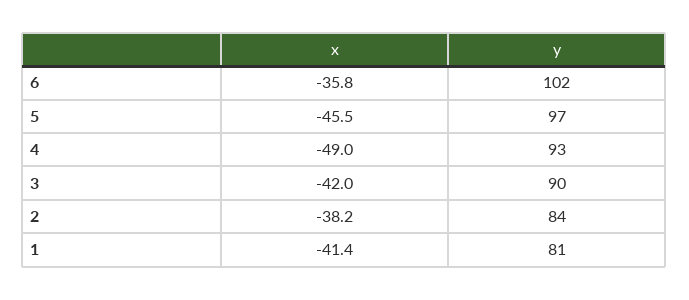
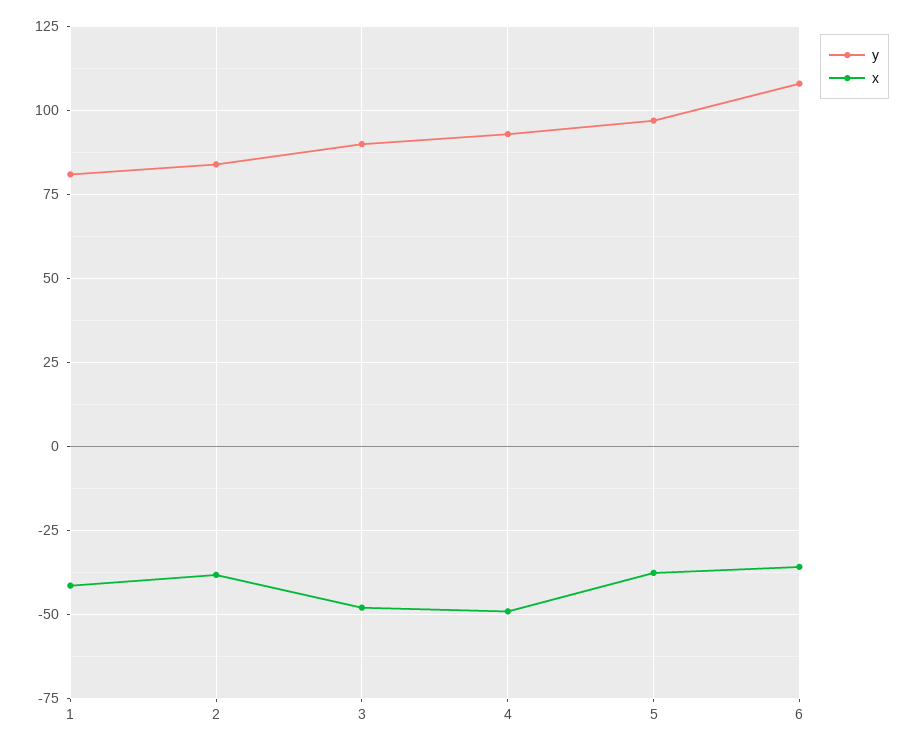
y, 6: 102 -> 107.5
x, 5: -45.5 -> -37.5
x, 3: -42 -> -47.5

